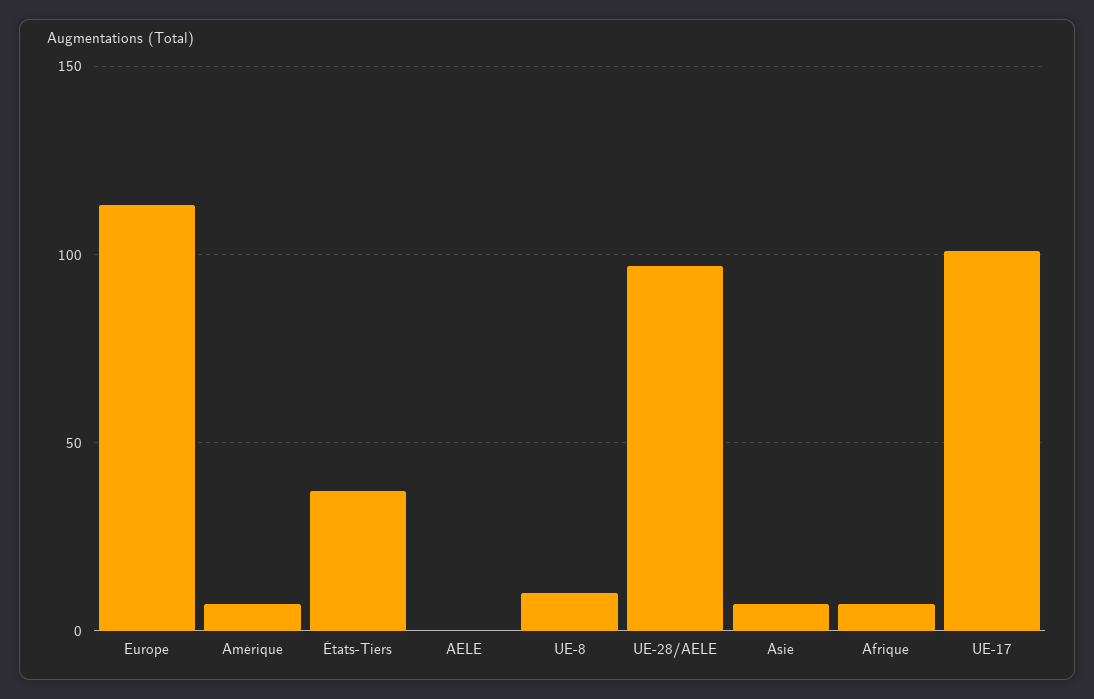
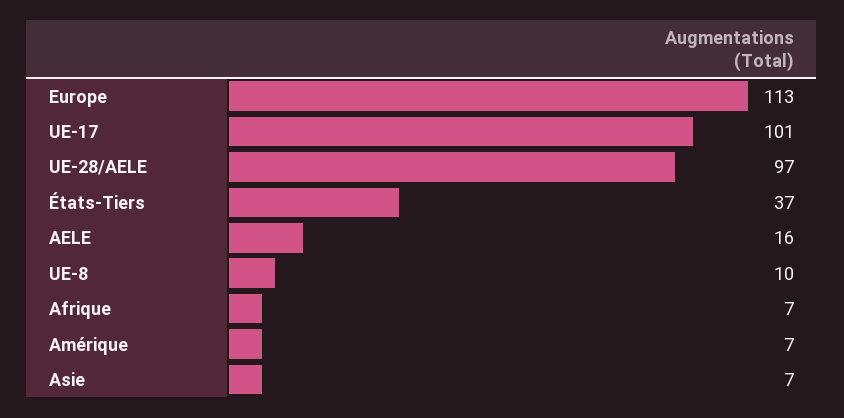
AELE: 0 -> 16

